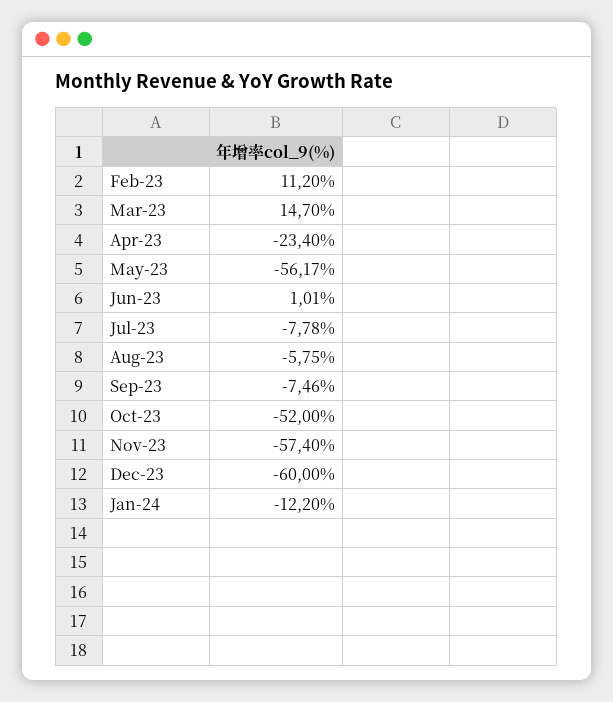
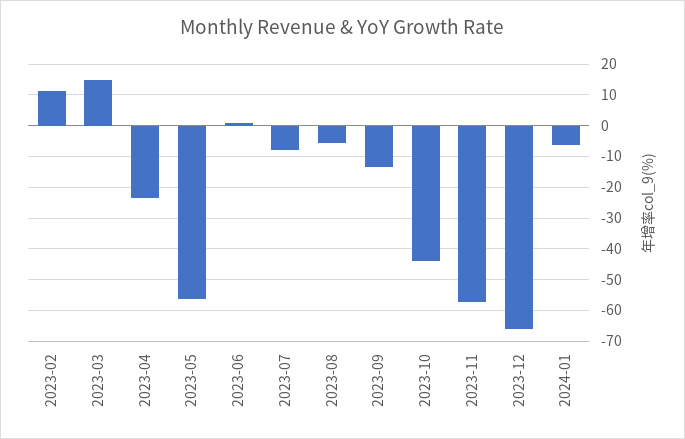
Sep-23: -7.46 -> -14
Oct-23: -52 -> -44
Dec-23: -60 -> -66
Jan-24: -12.2 -> -6

